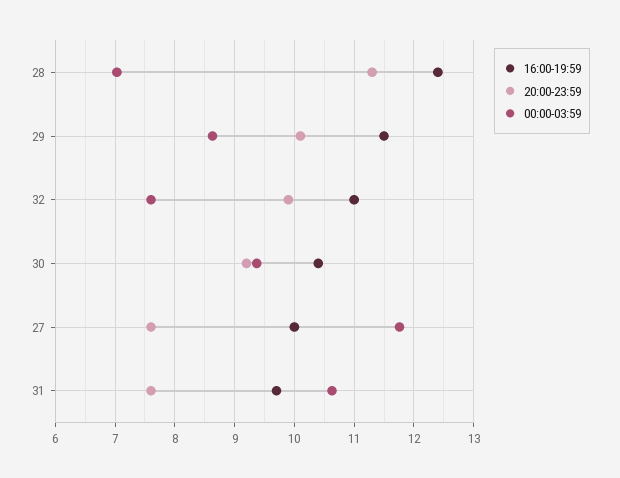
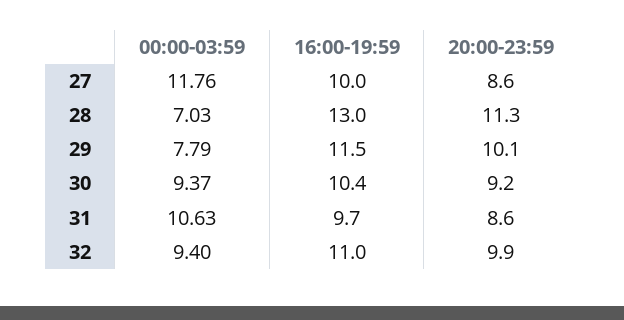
16:00-19:59, 28: 12.4 -> 13
00:00-03:59, 29: 8.6 -> 7.79
00:00-03:59, 32: 7.6 -> 9.4
20:00-23:59, 27: 7.6 -> 8.6
20:00-23:59, 31: 7.6 -> 8.6

